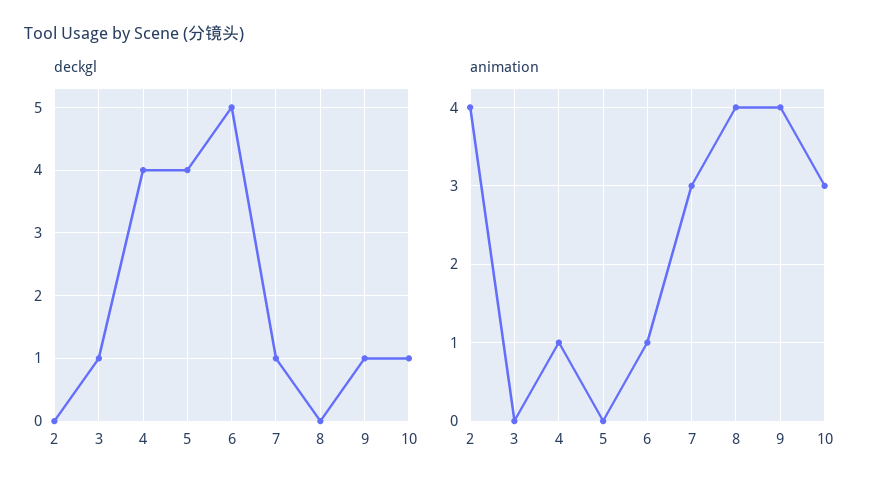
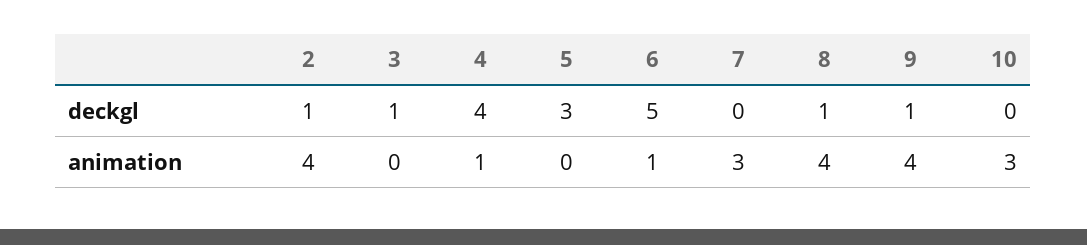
deckgl, 2: 0 -> 1
deckgl, 5: 4 -> 3
deckgl, 7: 1 -> 0
deckgl, 8: 0 -> 1
deckgl, 10: 1 -> 0

